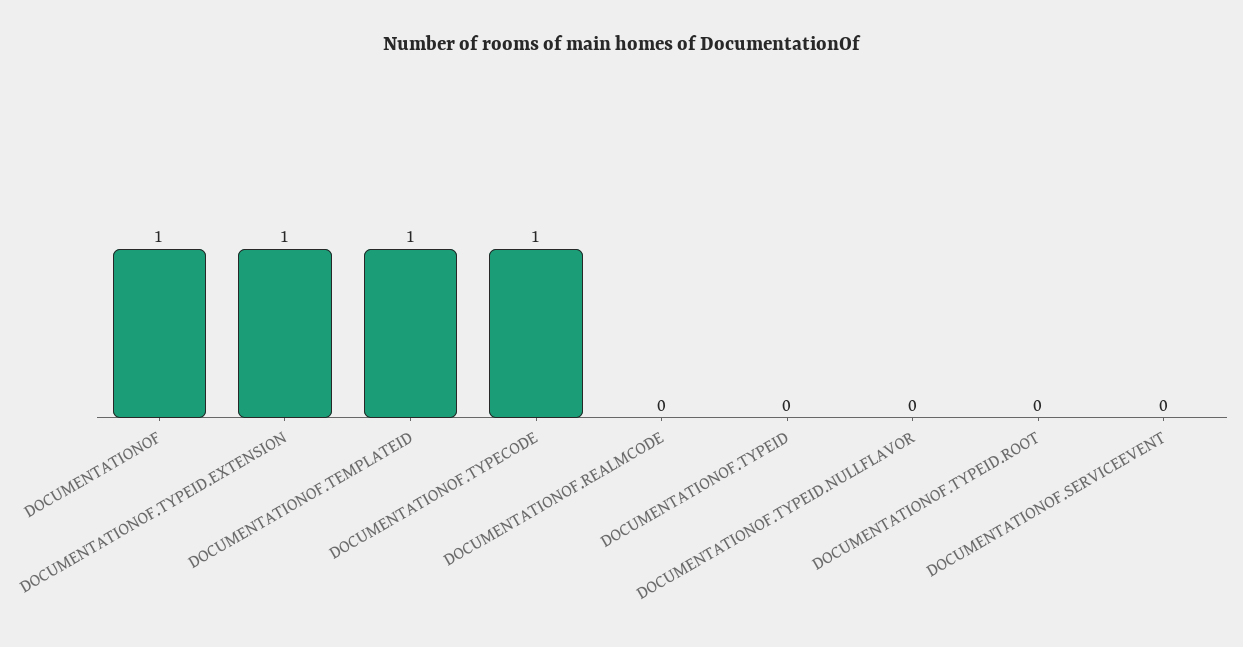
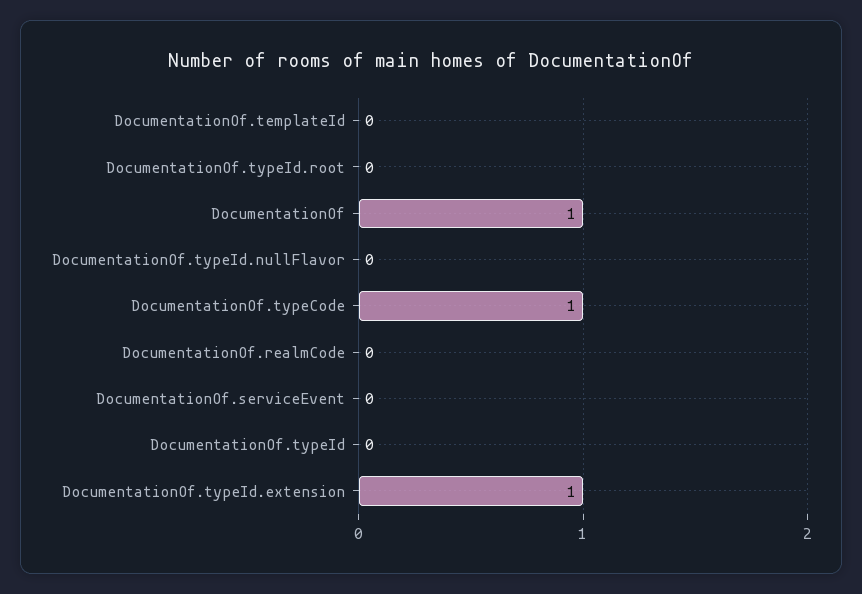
DOCUMENTATIONOF.TEMPLATEID: 1 -> 0

